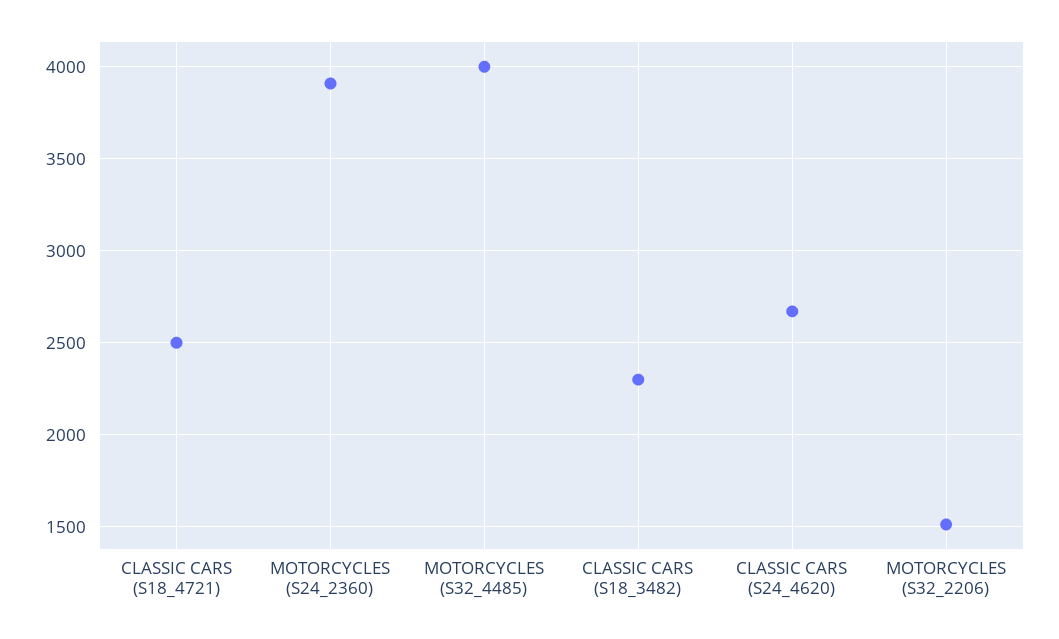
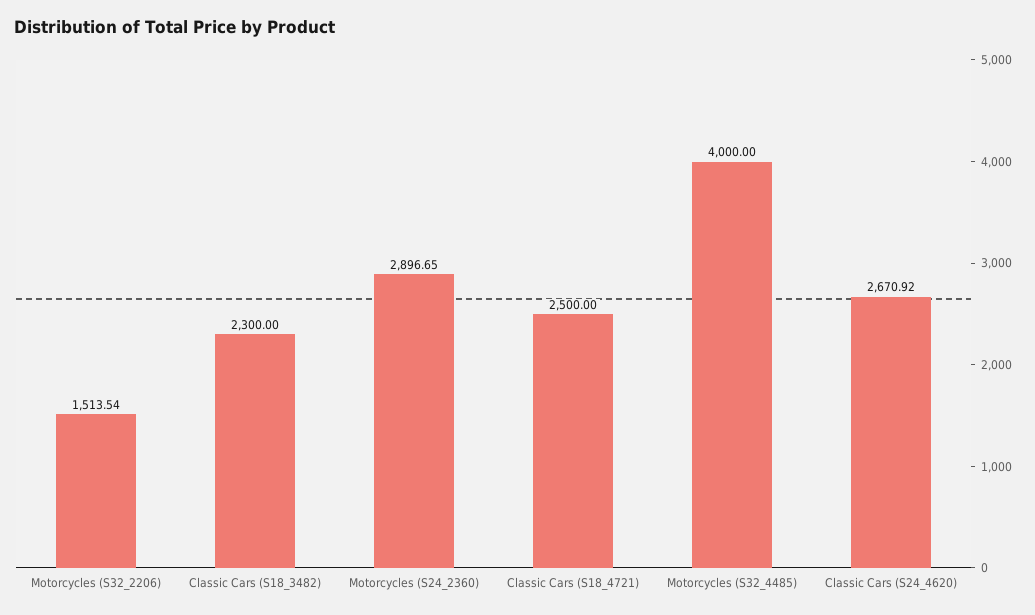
MOTORCYCLES (S24_2360): 3900 -> 2896.65

